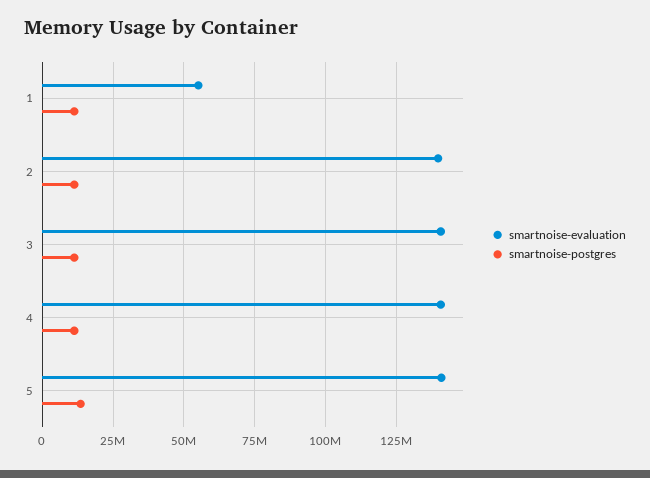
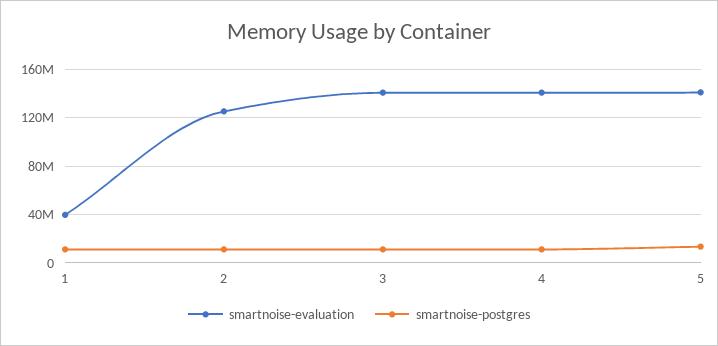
smartnoise-evaluation, 1: 55000000 -> 40000000
smartnoise-evaluation, 2: 140000000 -> 125000000

